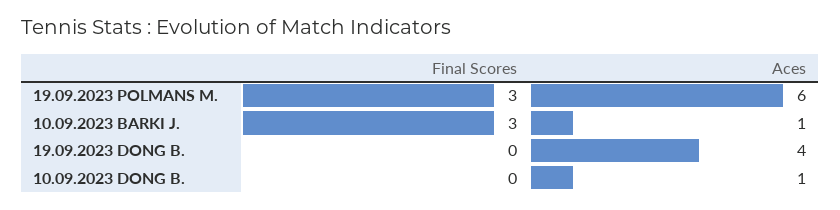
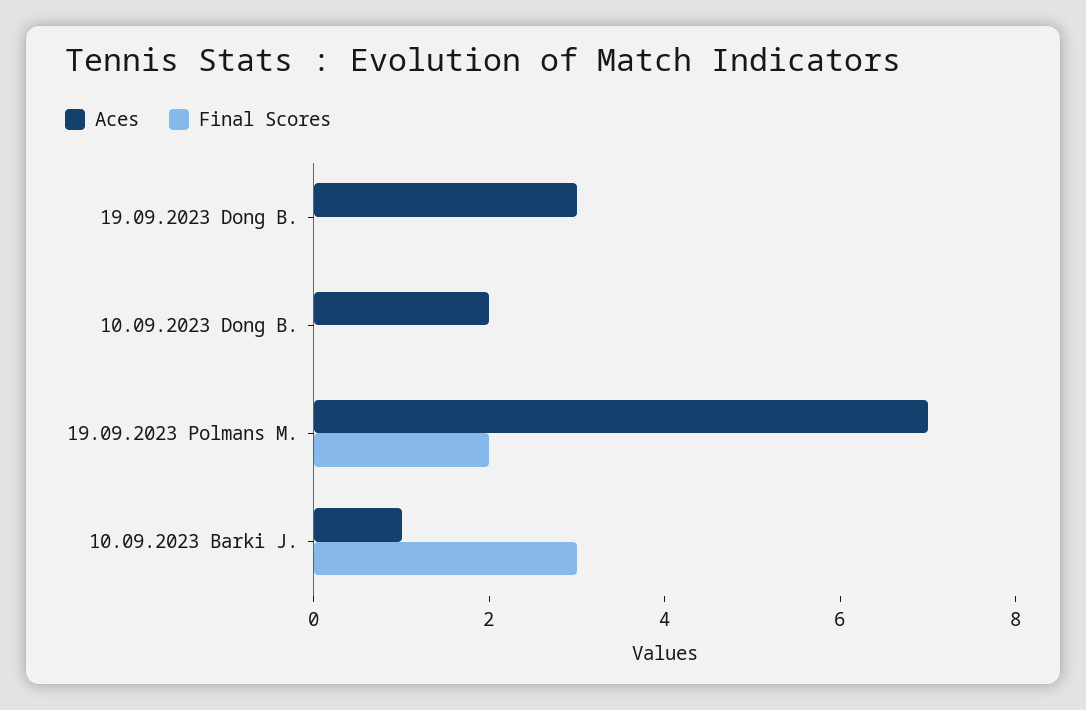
Final Scores, 19.09.2023 POLMANS M.: 3 -> 2
Aces, 19.09.2023 POLMANS M.: 6 -> 7
Aces, 19.09.2023 DONG B.: 4 -> 3
Aces, 10.09.2023 DONG B.: 1 -> 2

